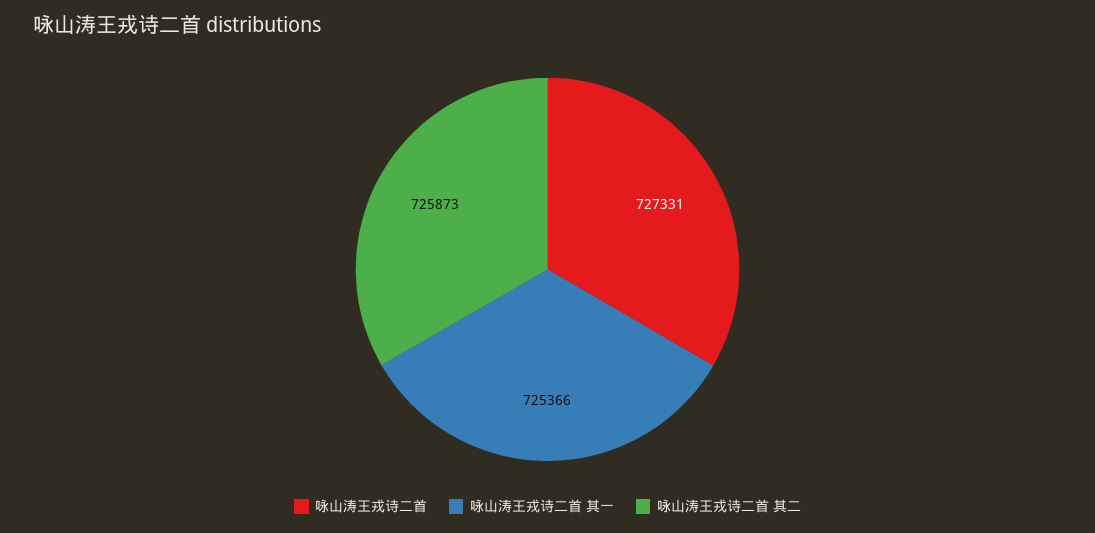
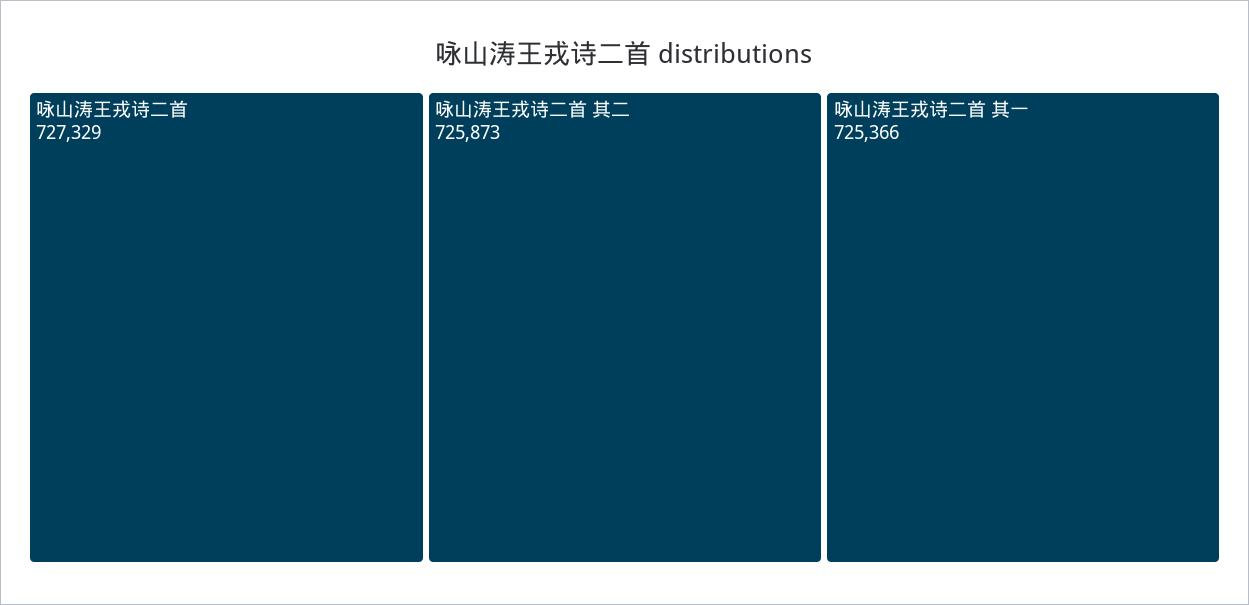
咏山涛王戎诗二首: 727331 -> 727329

